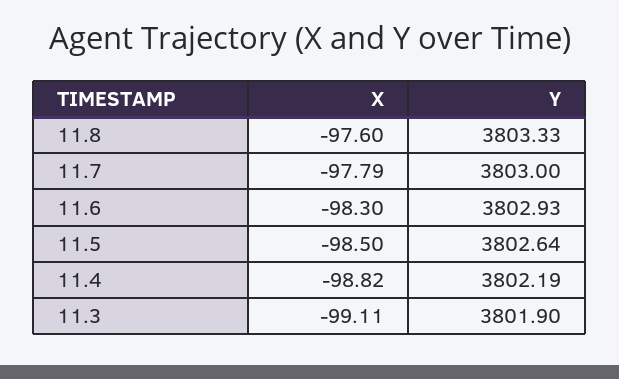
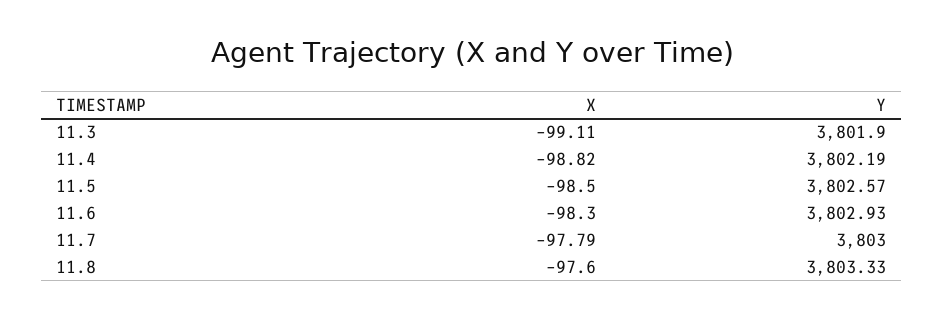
Y, 11.5: 3802.64 -> 3802.57

